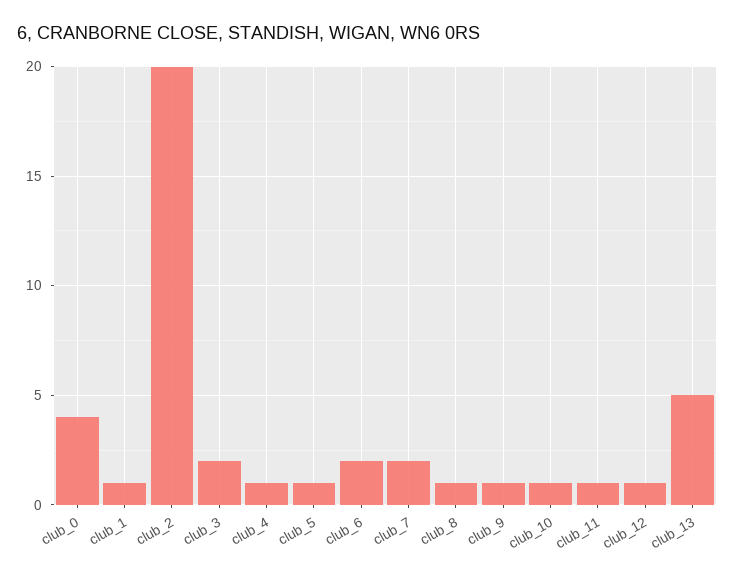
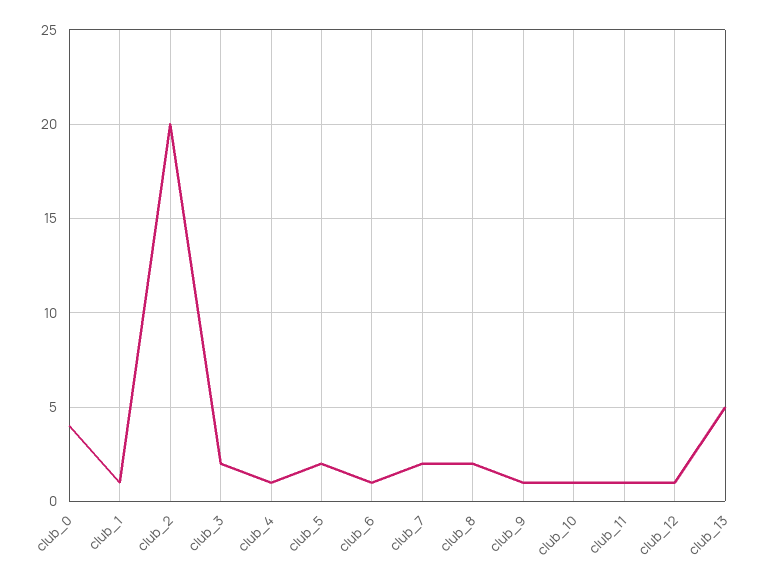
club_5: 1 -> 2
club_6: 2 -> 1
club_8: 1 -> 2

